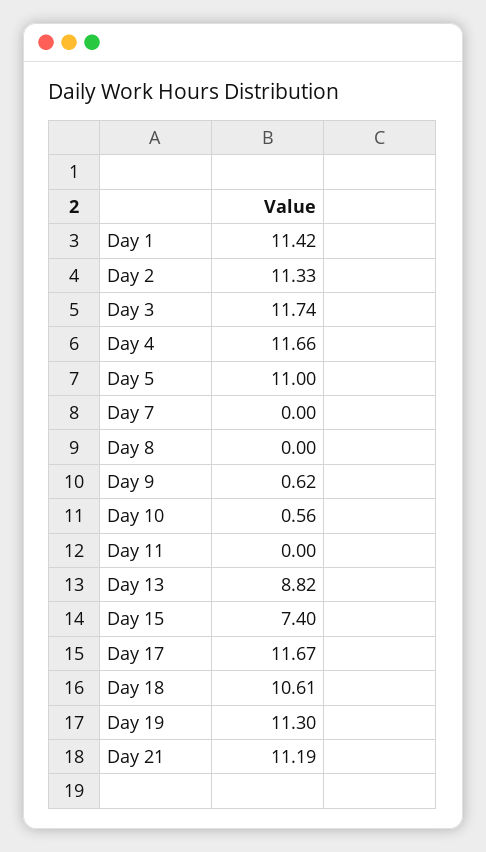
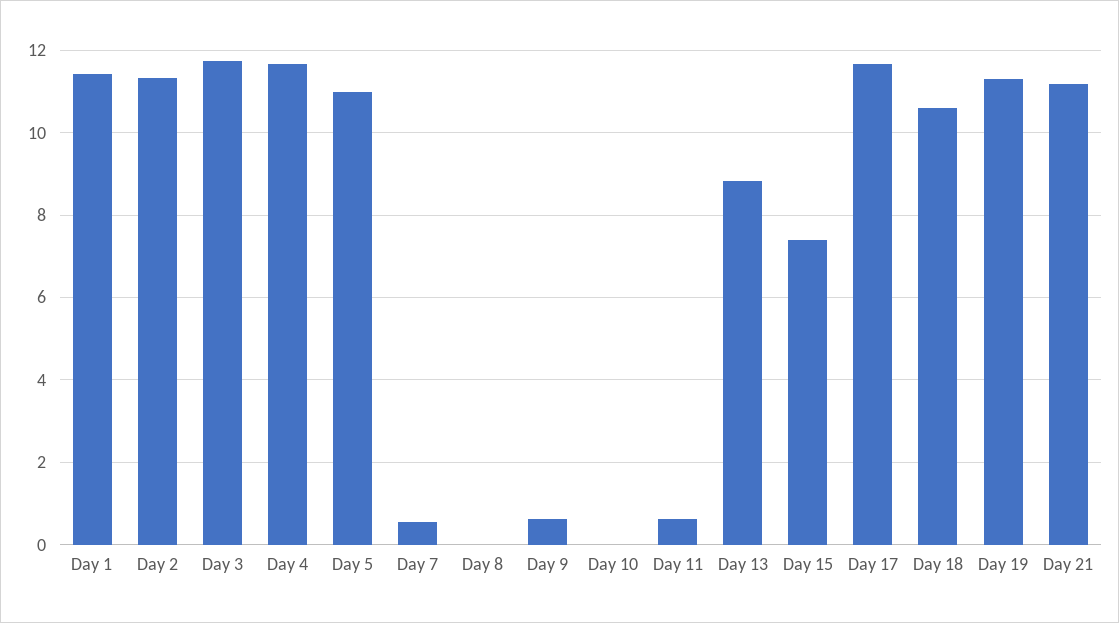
Day 7: 0 -> 0.6
Day 10: 0.56 -> 0
Day 11: 0 -> 0.6

